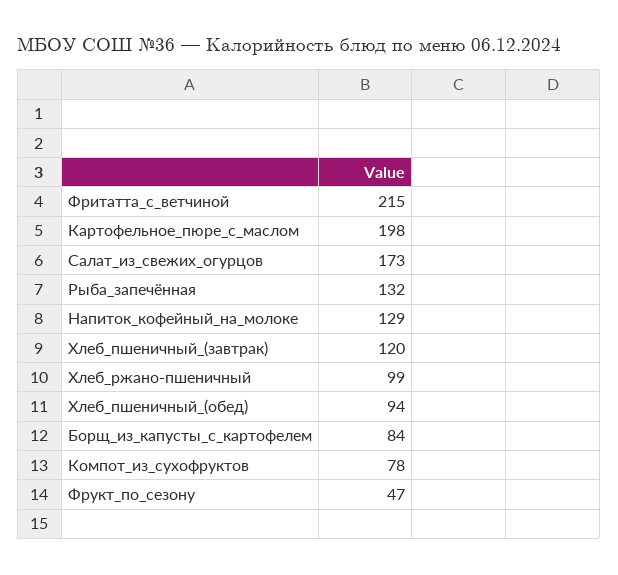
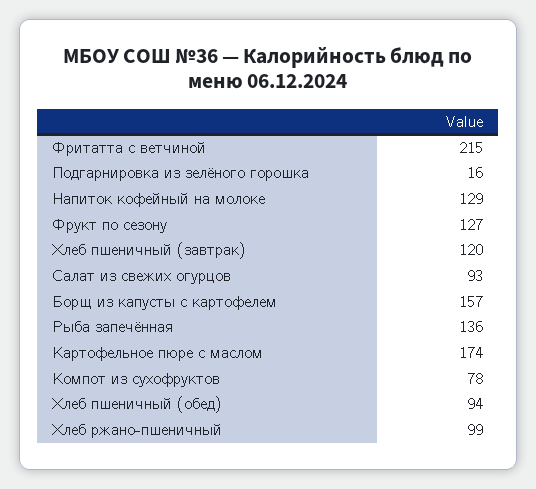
Картофельное_пюре_с_маслом: 198 -> 174
Салат_из_свежих_огурцов: 173 -> 93
Рыба_запечённая: 132 -> 136
Борщ_из_капусты_с_картофелем: 84 -> 157
Фрукт_по_сезону: 47 -> 127
Подгарнировка из зелёного горошка: none -> 16

